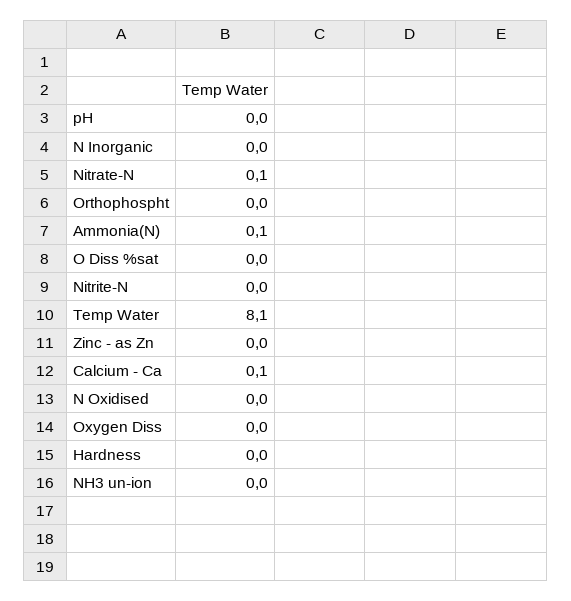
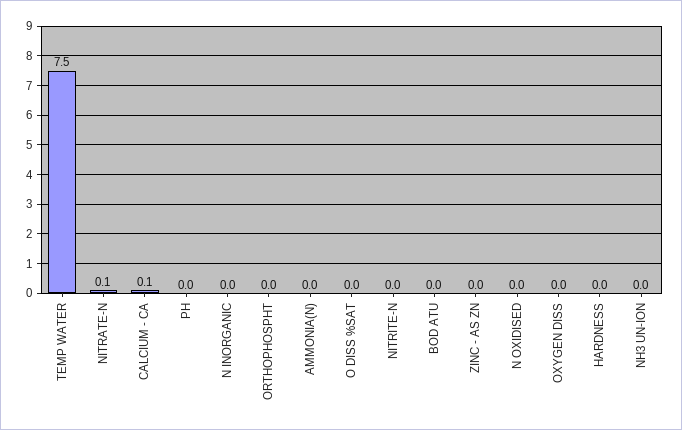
Ammonia(N): 0.1 -> 0
Temp Water: 8.1 -> 7.5
BOD ATU: none -> 0

